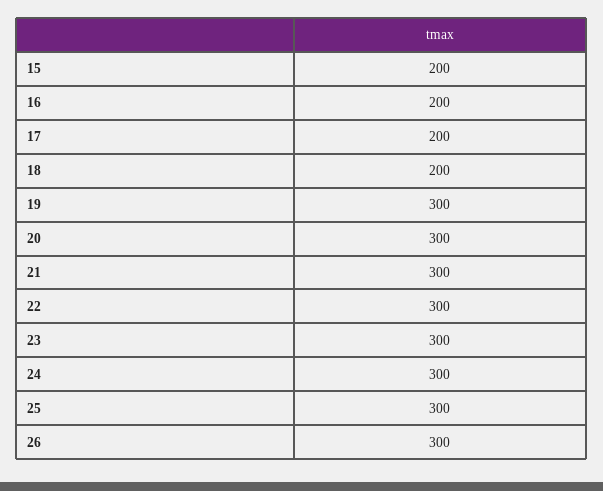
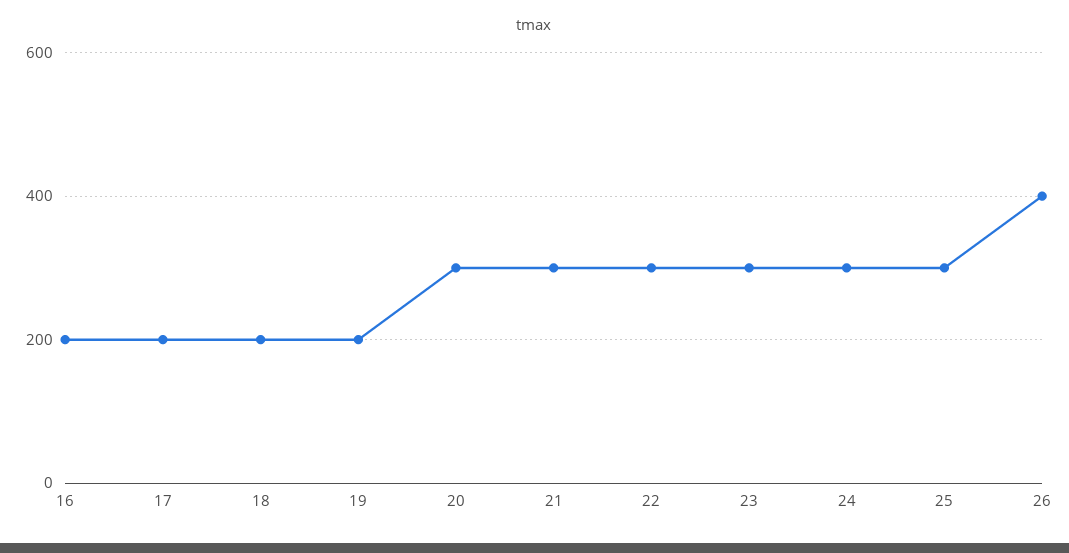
15: 200 -> none
19: 300 -> 200
26: 300 -> 400

